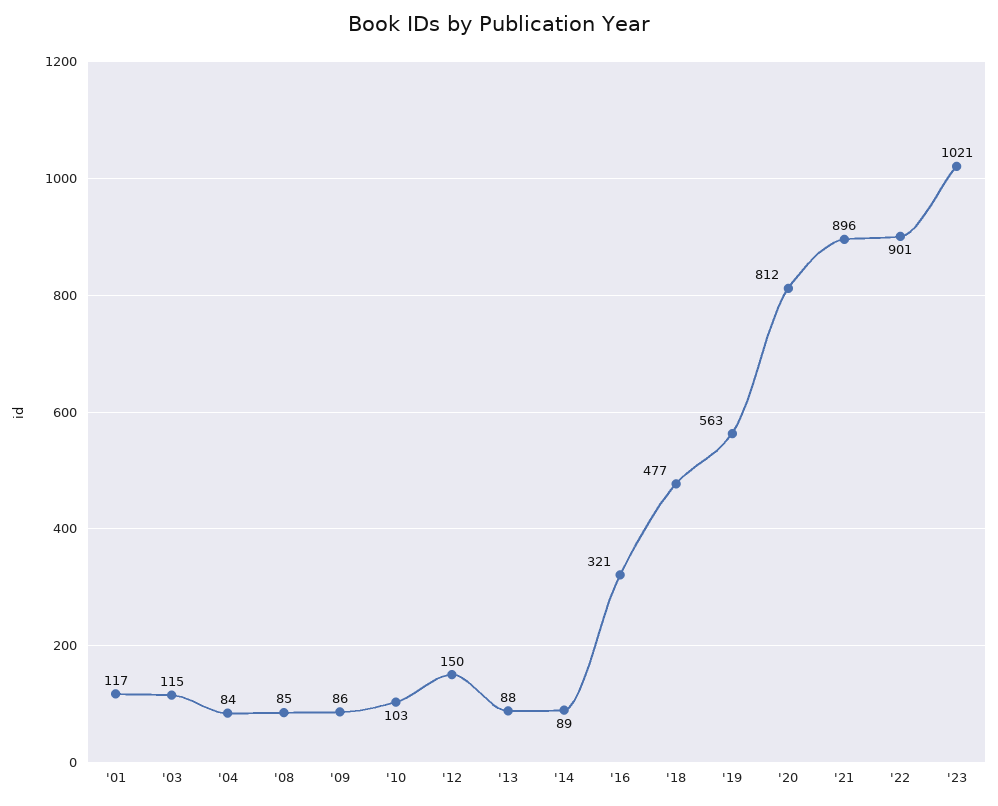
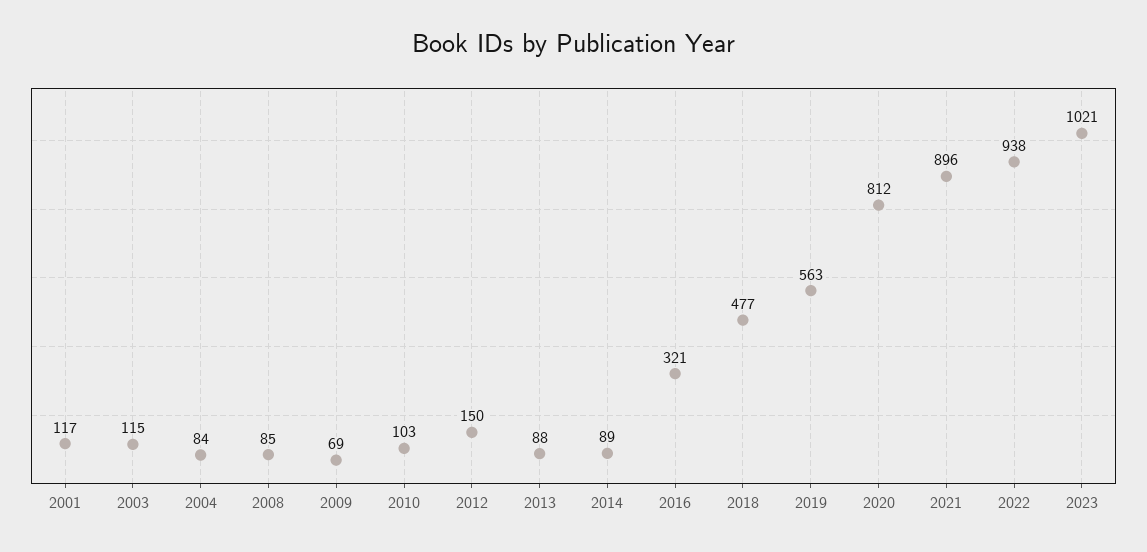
'09: 86 -> 69
'22: 901 -> 938

